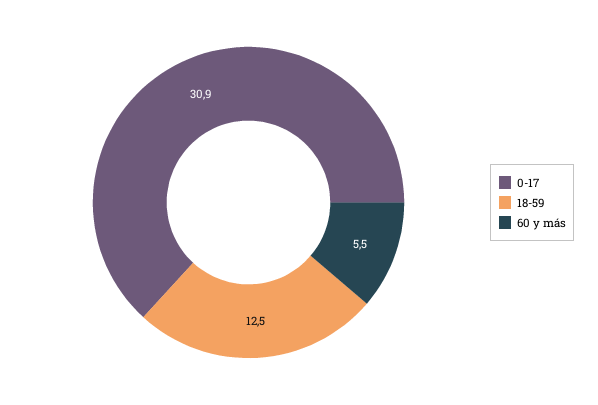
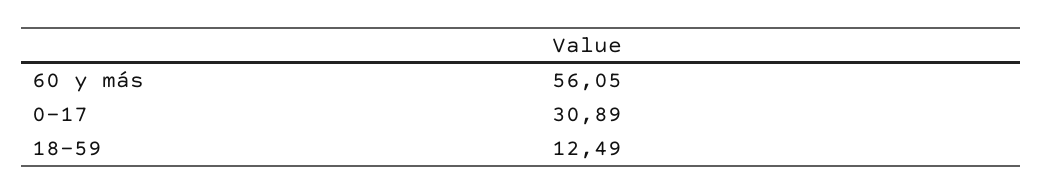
60 y más: 5.5 -> 56.05

